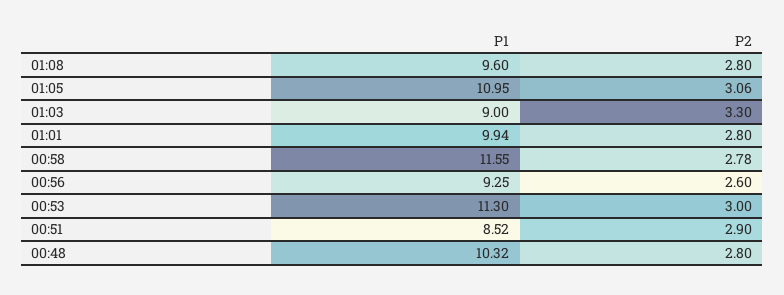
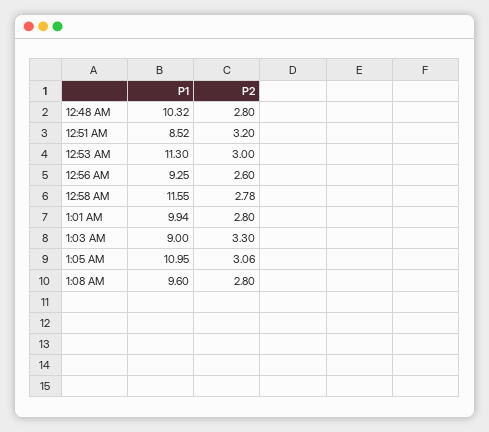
P2, 00:51: 2.9 -> 3.2

